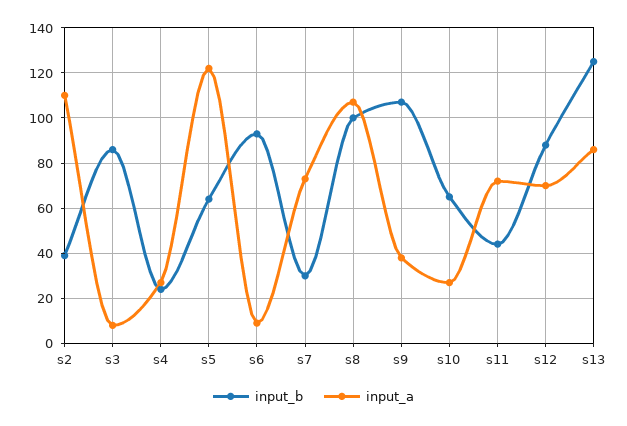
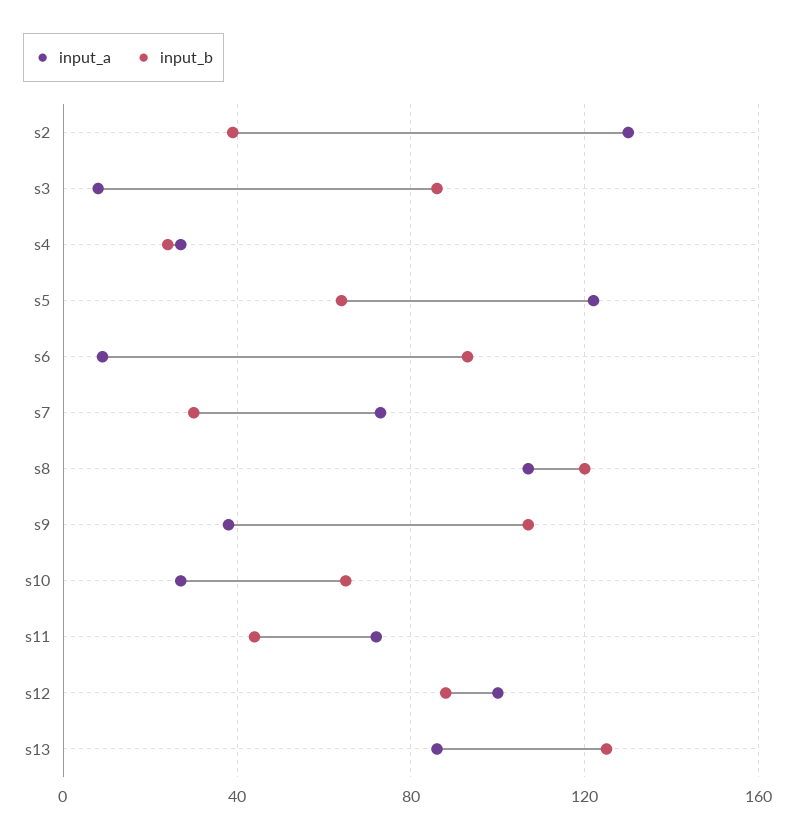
input_a, s2: 110 -> 130
input_b, s8: 100 -> 120
input_a, s12: 70 -> 100

